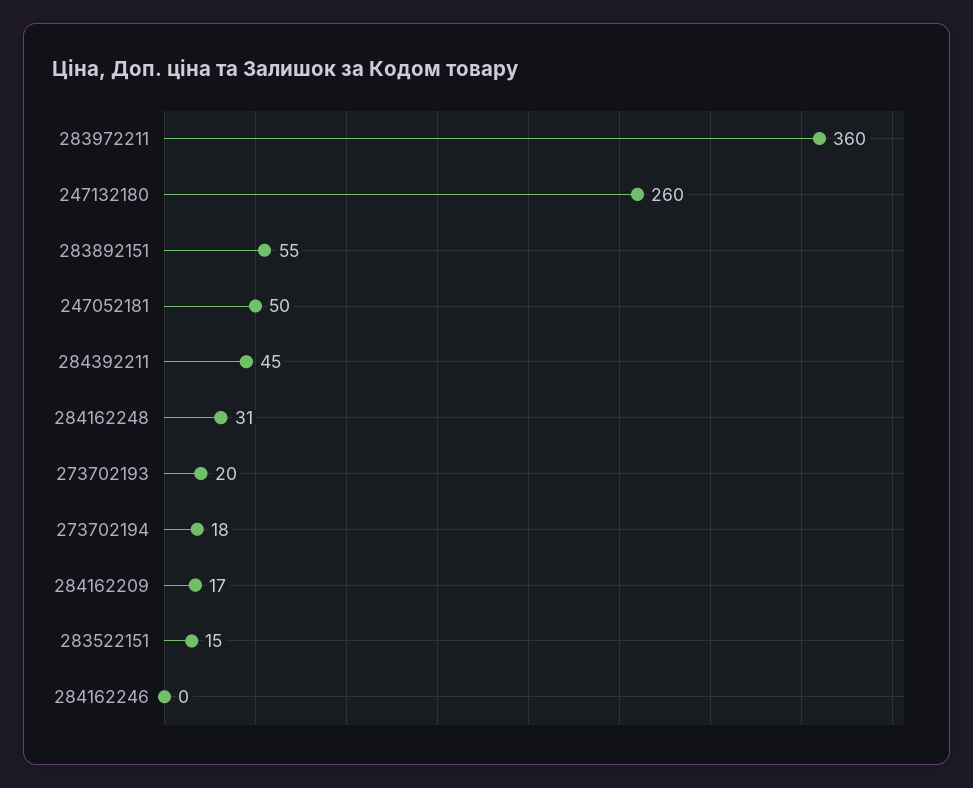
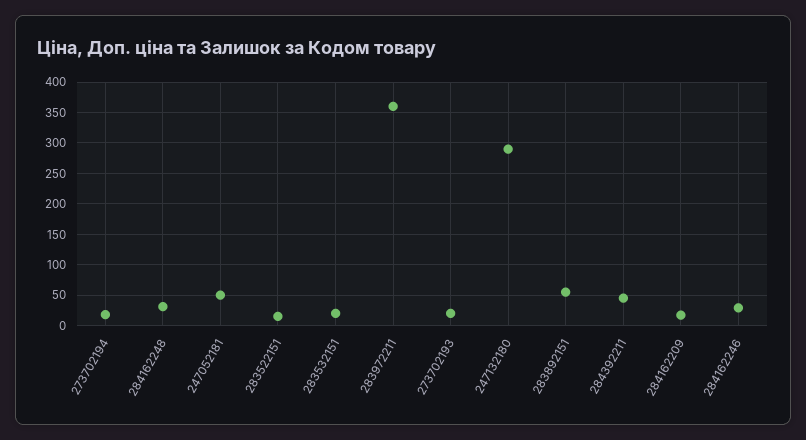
247132180: 260 -> 290
284162246: 0 -> 30
283532151: none -> 20

